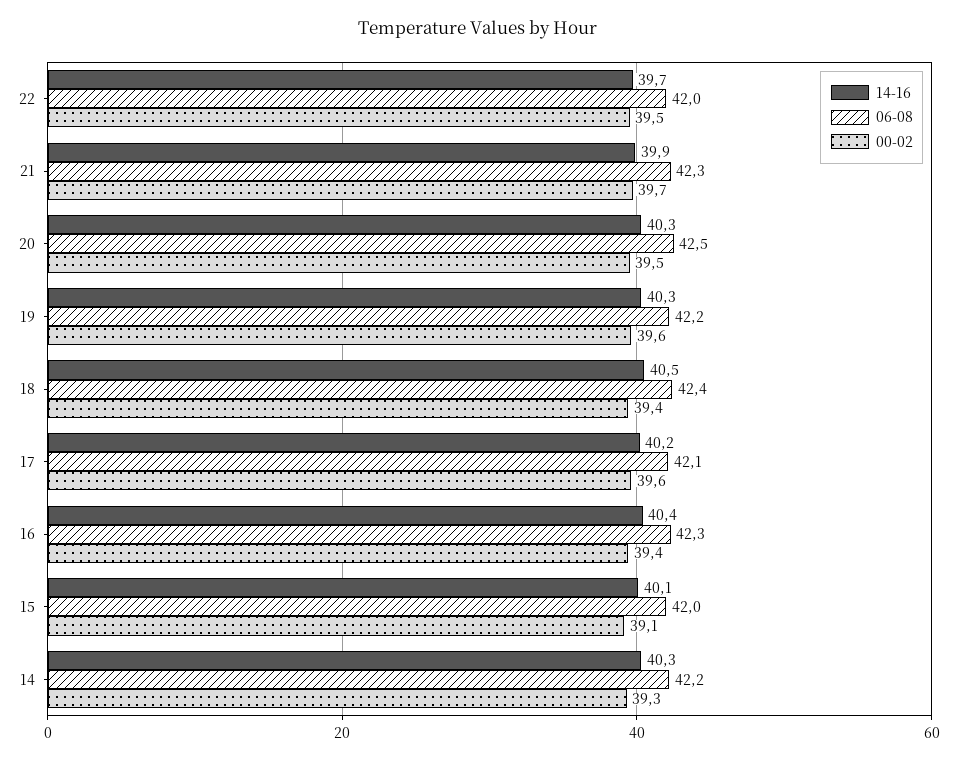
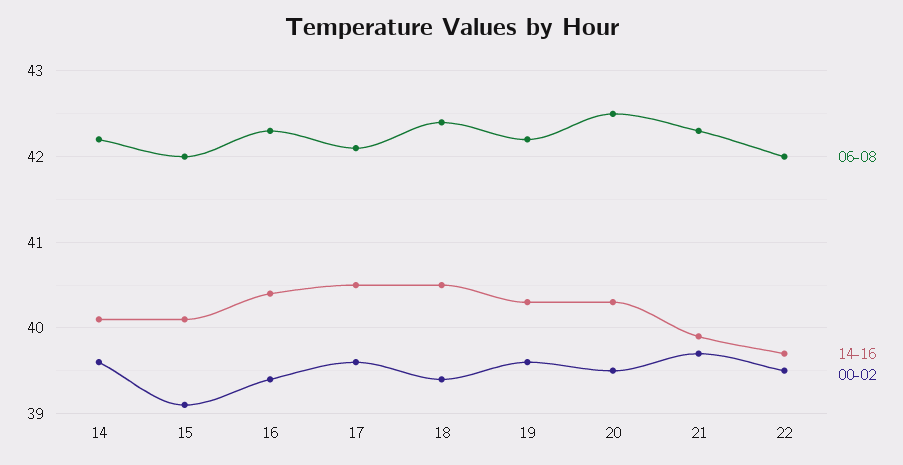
14-16, 17: 40.2 -> 40.5
14-16, 14: 40.3 -> 40.1
00-02, 14: 39.3 -> 39.6

